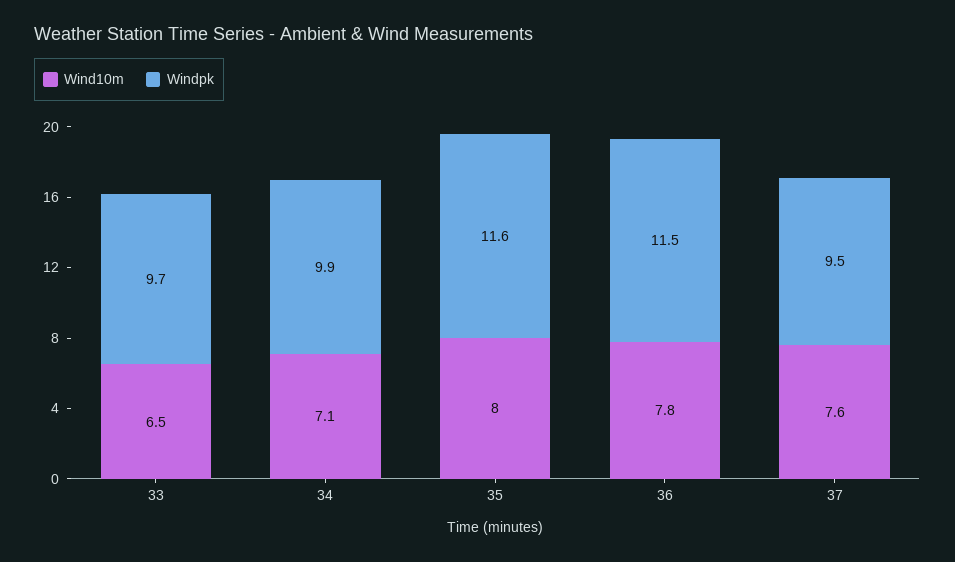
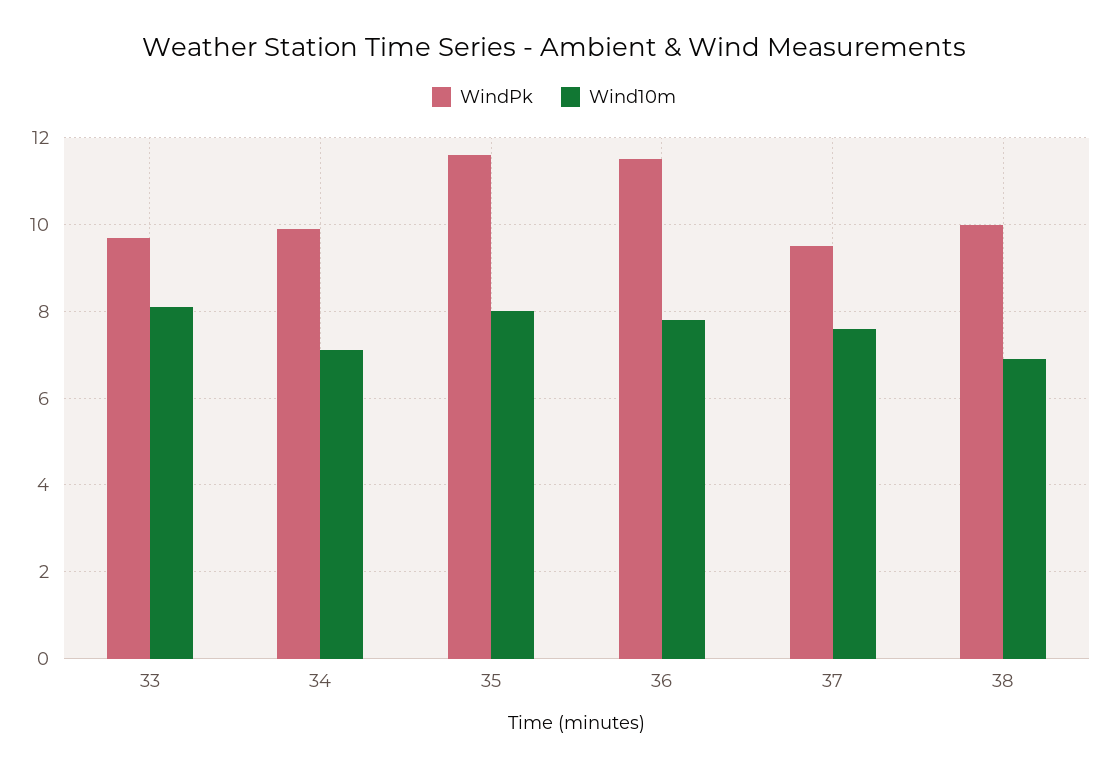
Wind10m, 33: 6.5 -> 8
Windpk, 38: none -> 10
Wind10m, 38: none -> 7

